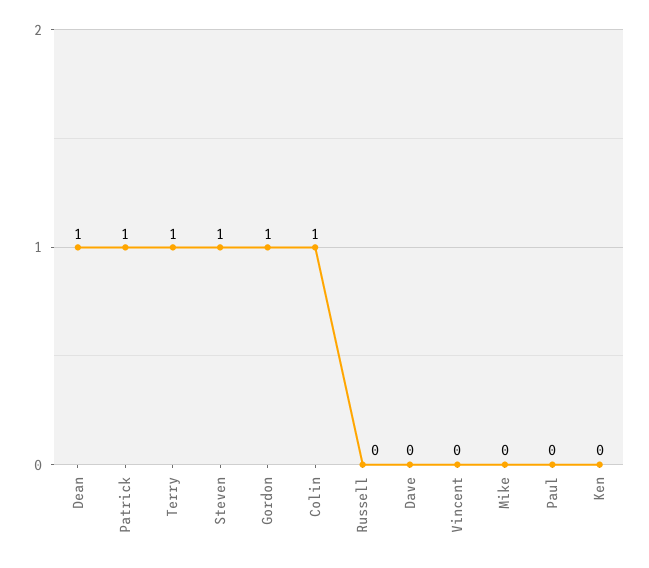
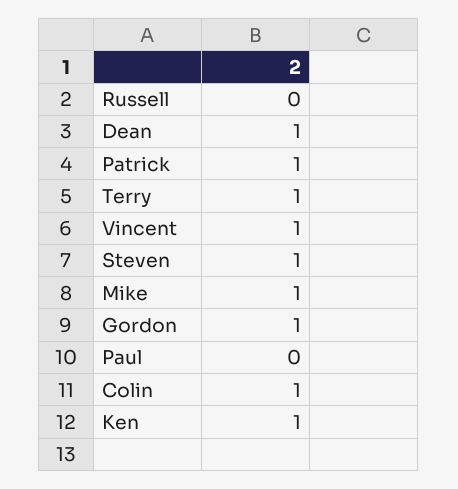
Dave: 0 -> none
Vincent: 0 -> 1
Mike: 0 -> 1
Ken: 0 -> 1

